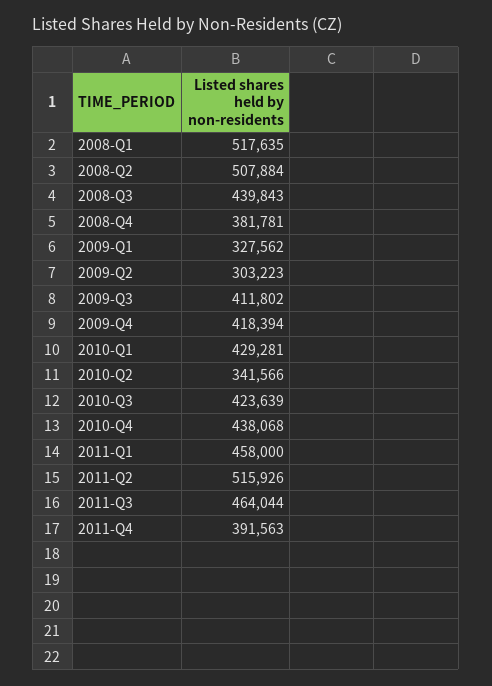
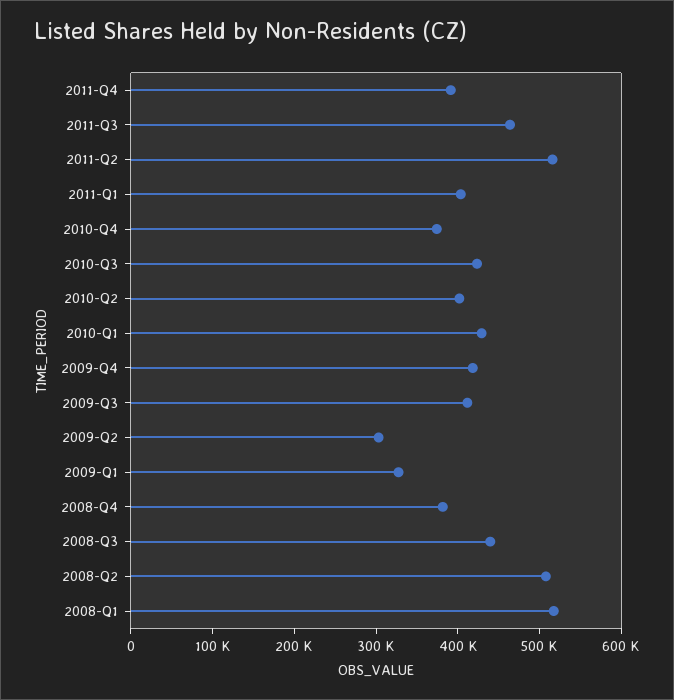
2010-Q2: 341566 -> 400000
2010-Q4: 438068 -> 380000
2011-Q1: 458000 -> 400000

